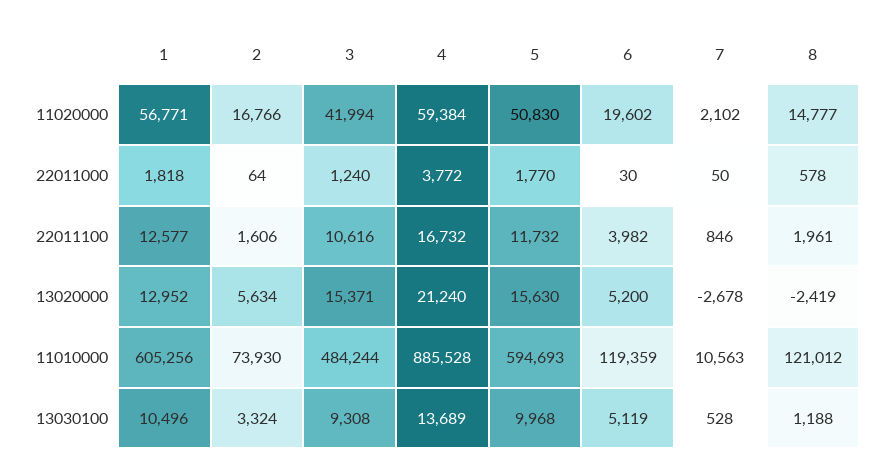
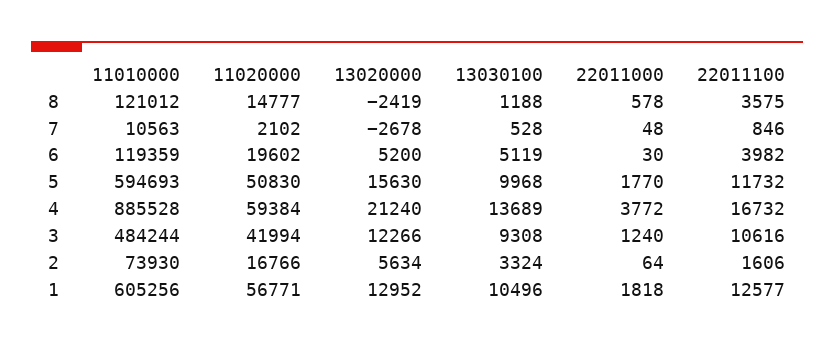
7, 22011000: 50 -> 48
8, 22011100: 1961 -> 3575
3, 13020000: 15371 -> 12266

